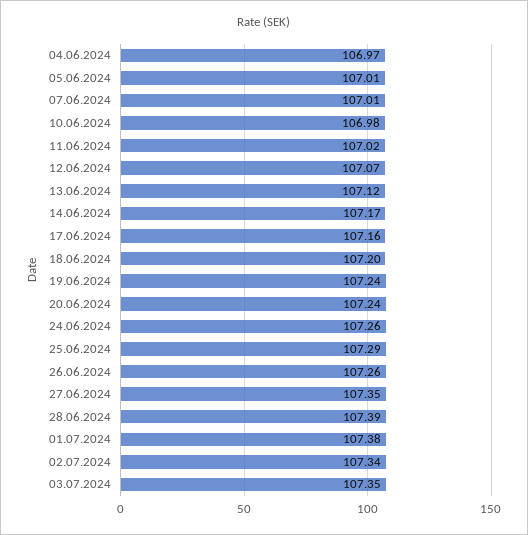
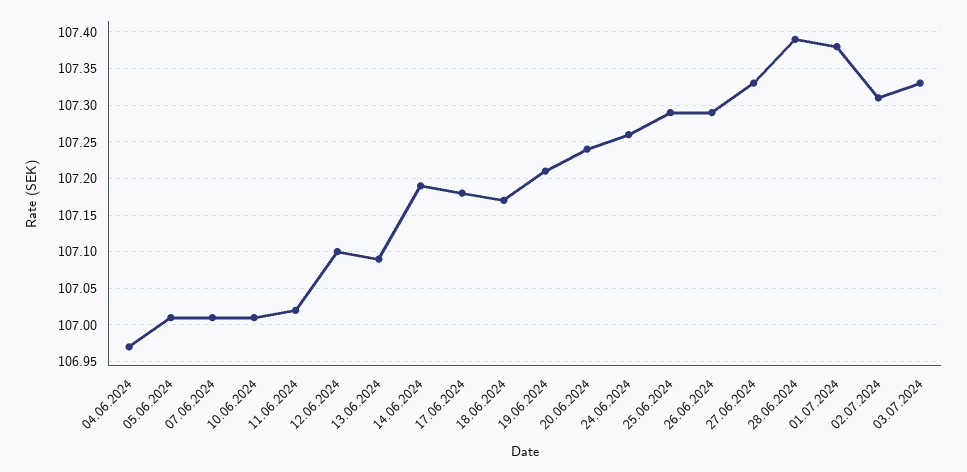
10.06.2024: 106.98 -> 107.01
12.06.2024: 107.07 -> 107.1
13.06.2024: 107.12 -> 107.09
14.06.2024: 107.17 -> 107.19
17.06.2024: 107.16 -> 107.18
18.06.2024: 107.2 -> 107.17
19.06.2024: 107.24 -> 107.21
26.06.2024: 107.26 -> 107.29
27.06.2024: 107.35 -> 107.33
02.07.2024: 107.34 -> 107.31
03.07.2024: 107.35 -> 107.33

